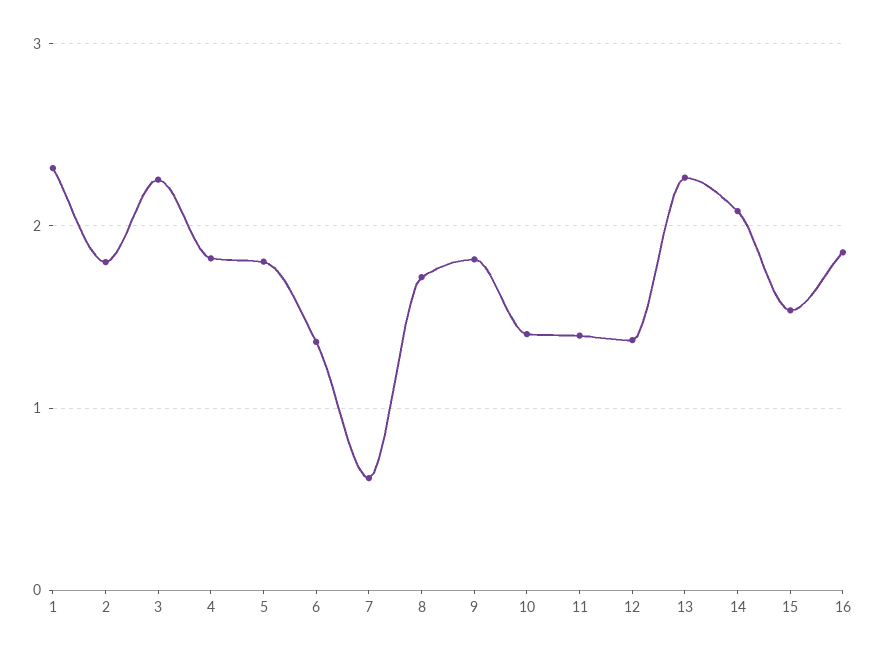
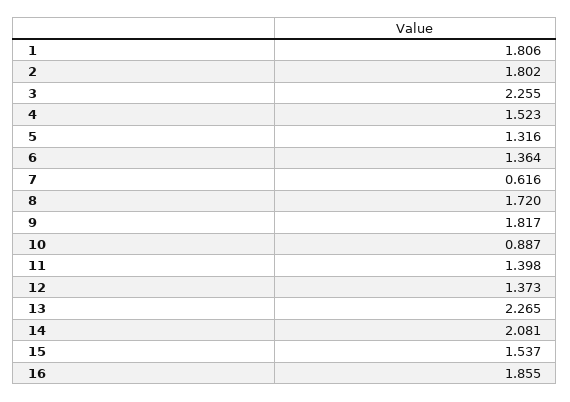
1: 2.3 -> 1.806
4: 1.8 -> 1.523
5: 1.8 -> 1.316
10: 1.4 -> 0.887

